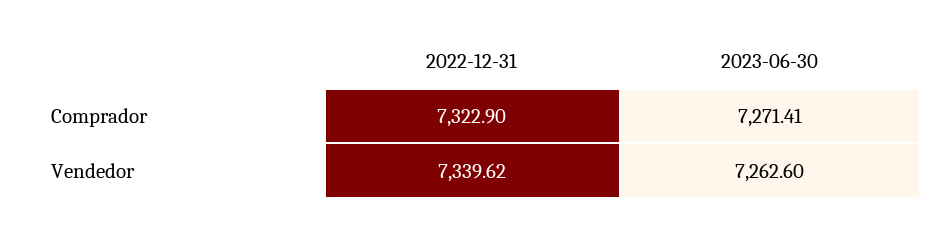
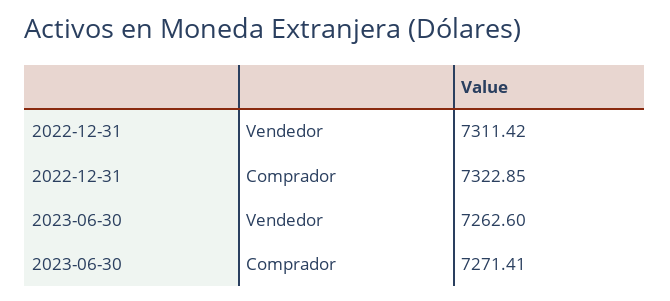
2022-12-31, Comprador: 7322.9 -> 7322.85
2022-12-31, Vendedor: 7339.62 -> 7311.42

